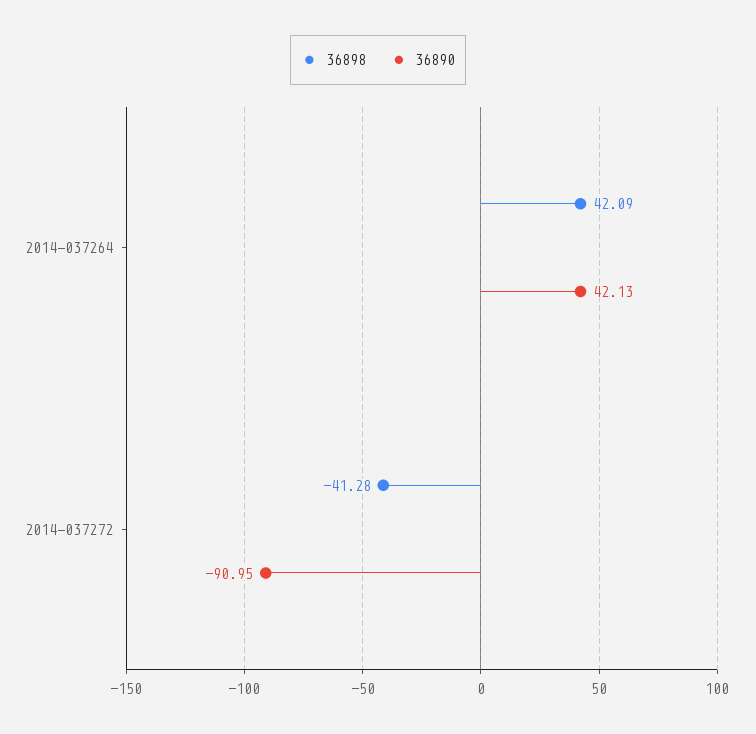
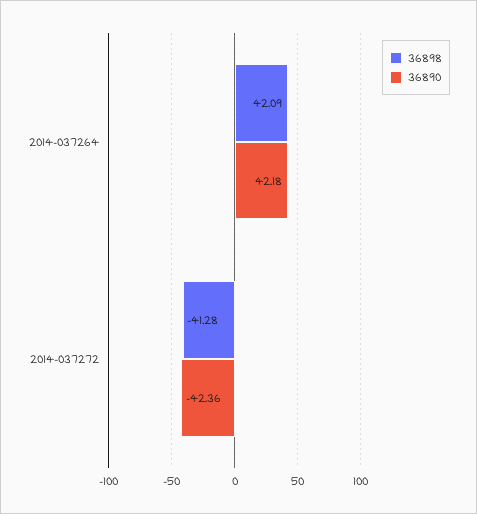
36890, 2014-037264: 42.13 -> 42.18
36890, 2014-037272: -90.95 -> -42.36

